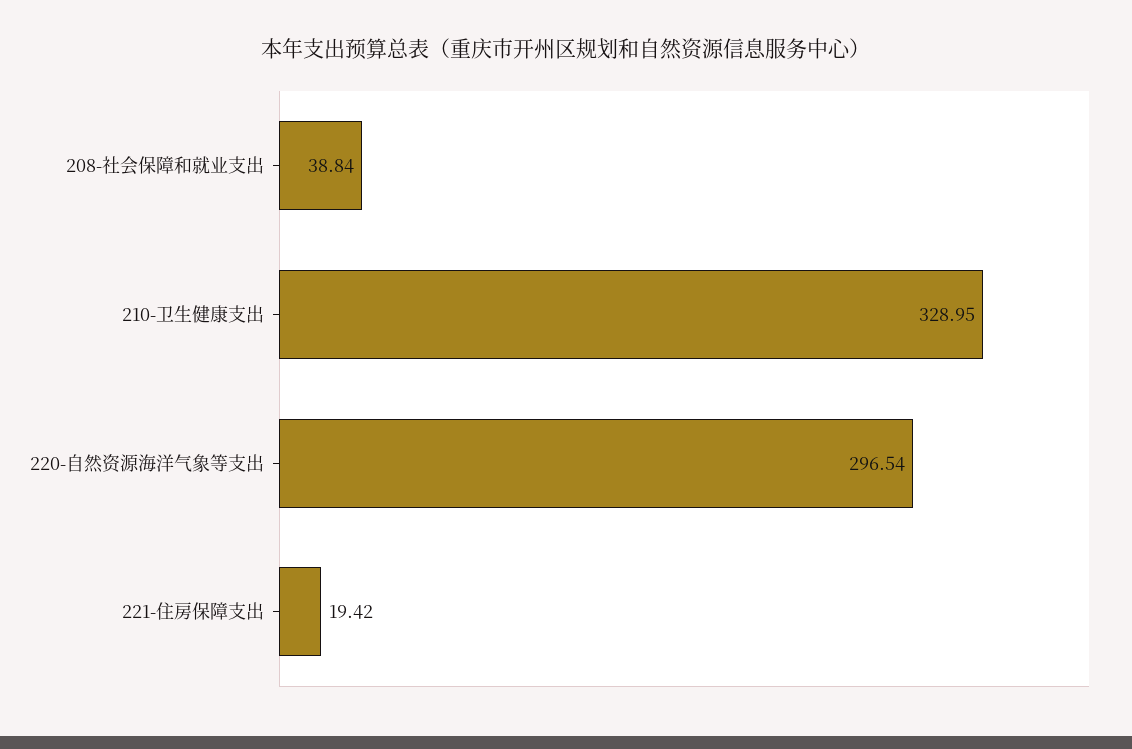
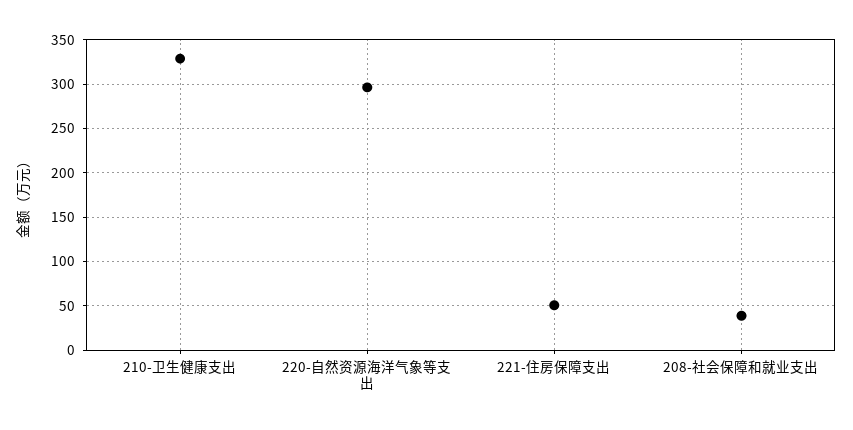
221-住房保障支出: 19.42 -> 50

